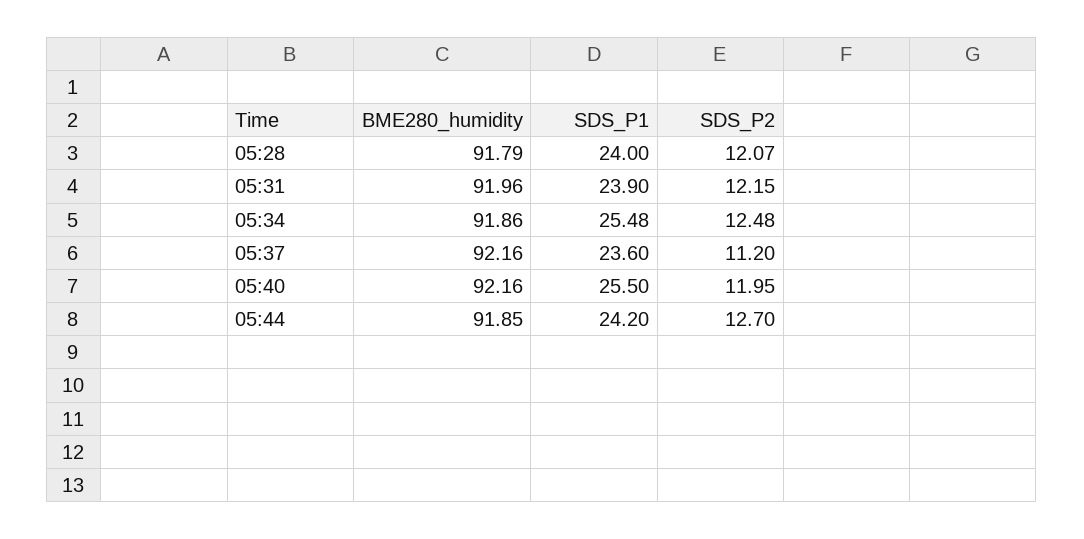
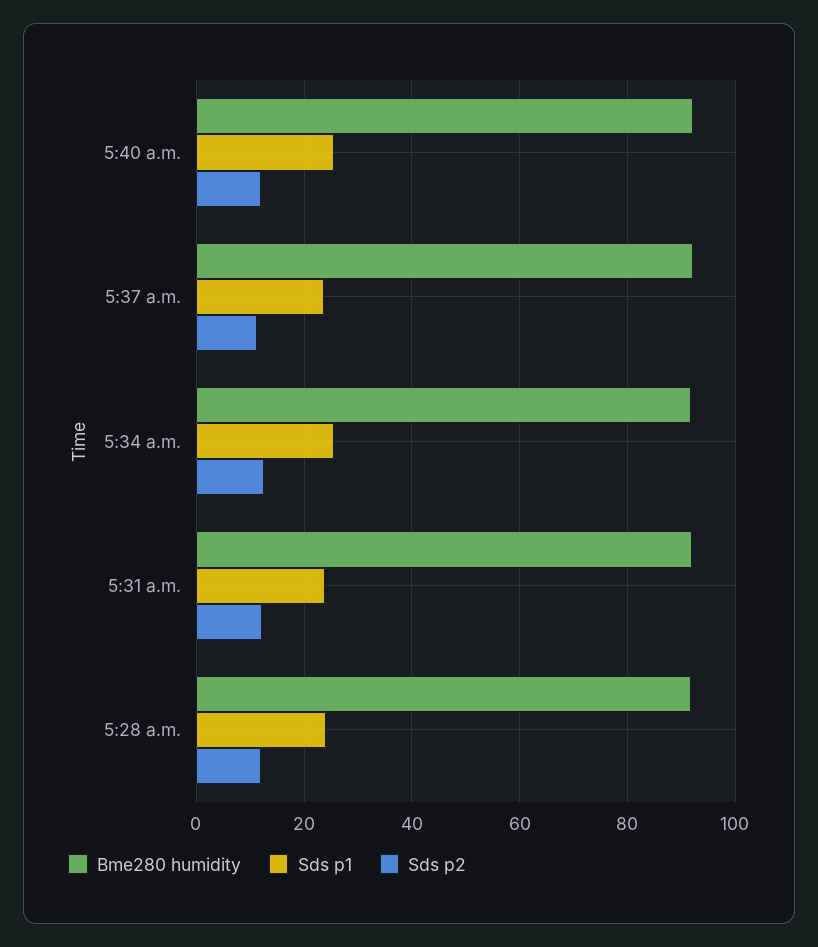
BME280_humidity, 05:44: 91.85 -> none
SDS_P1, 05:44: 24.2 -> none
SDS_P2, 05:44: 12.7 -> none

